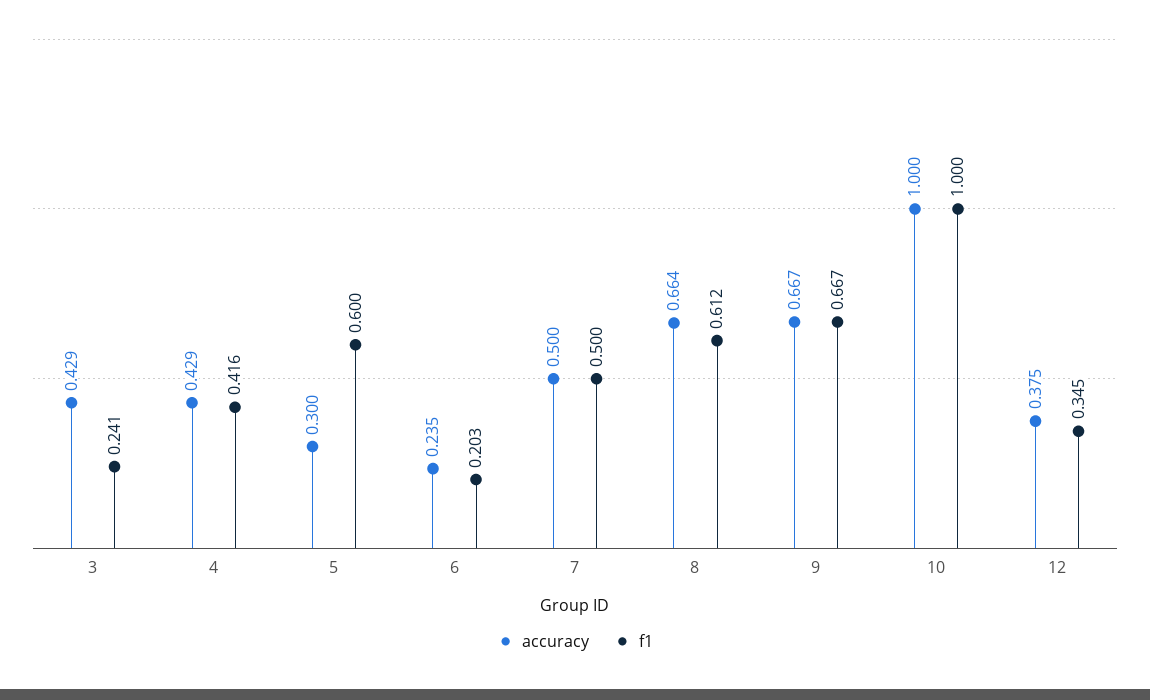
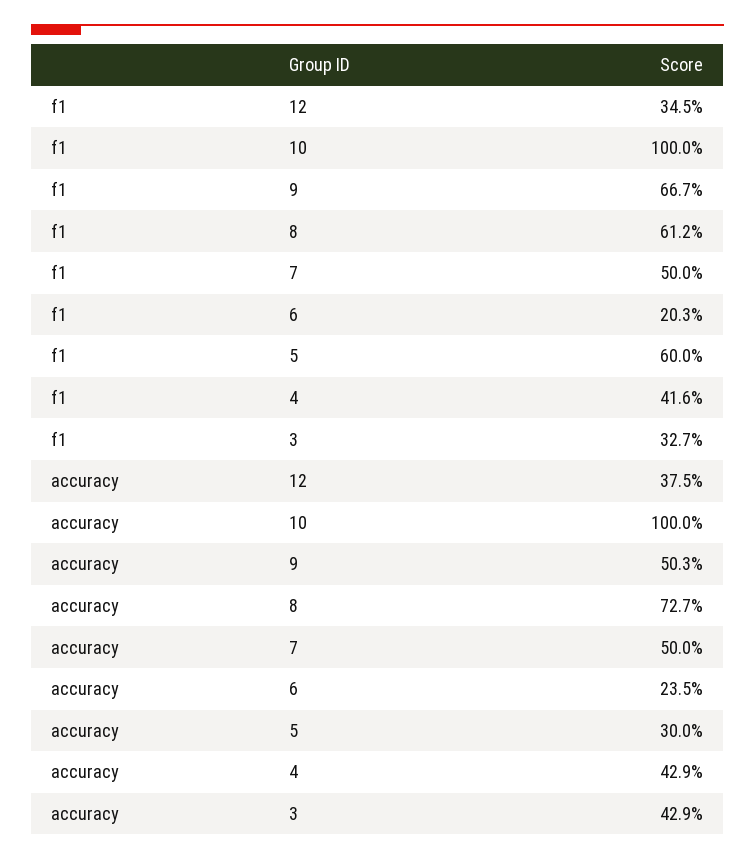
f1, 3: 0.241 -> 0.327
accuracy, 8: 0.664 -> 0.727
accuracy, 9: 0.667 -> 0.503

